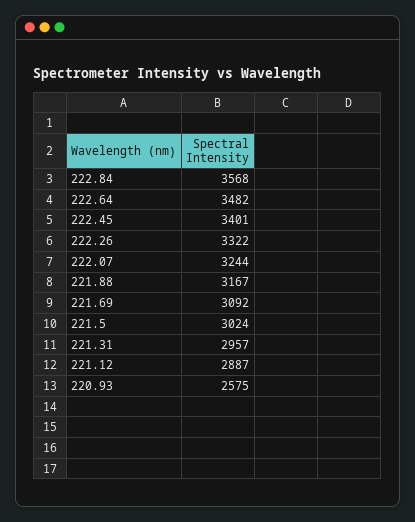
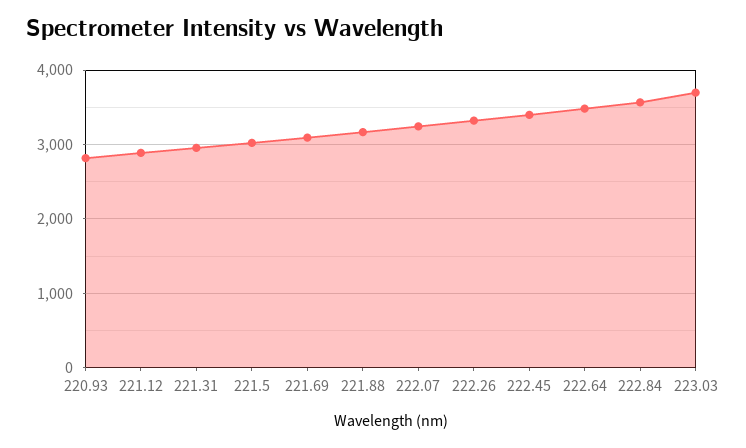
220.93: 2575 -> 2800
223.03: none -> 3700

